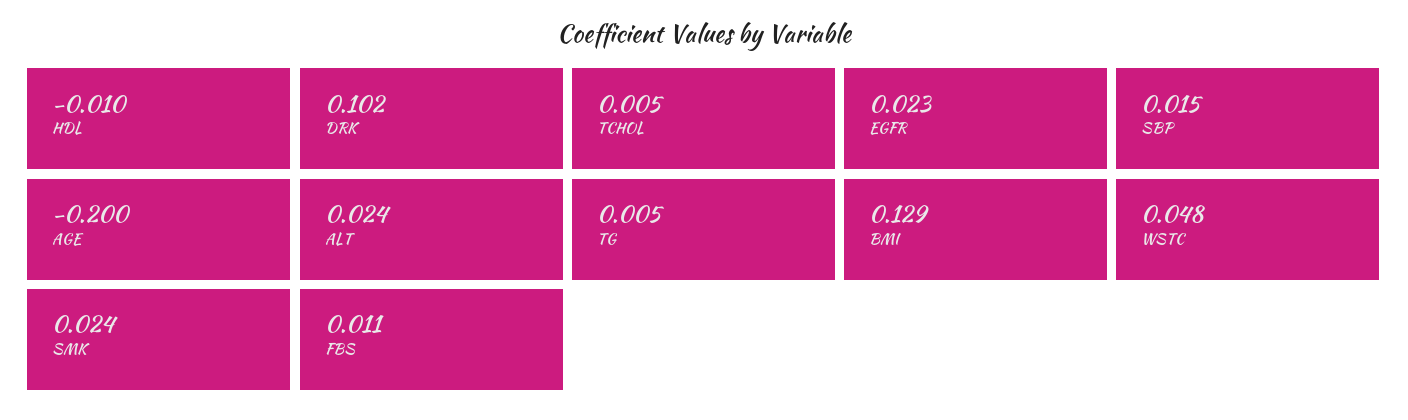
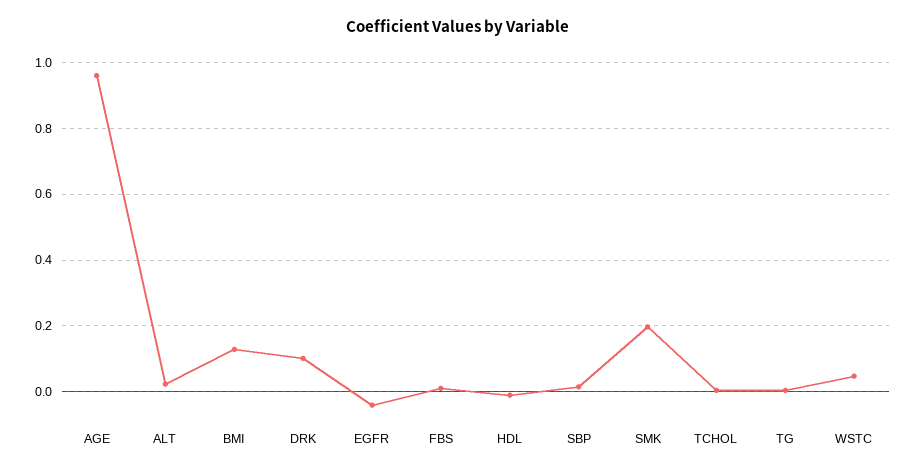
EGFR: 0.023 -> -0.04
AGE: -0.2 -> 0.96
SMK: 0.024 -> 0.2

